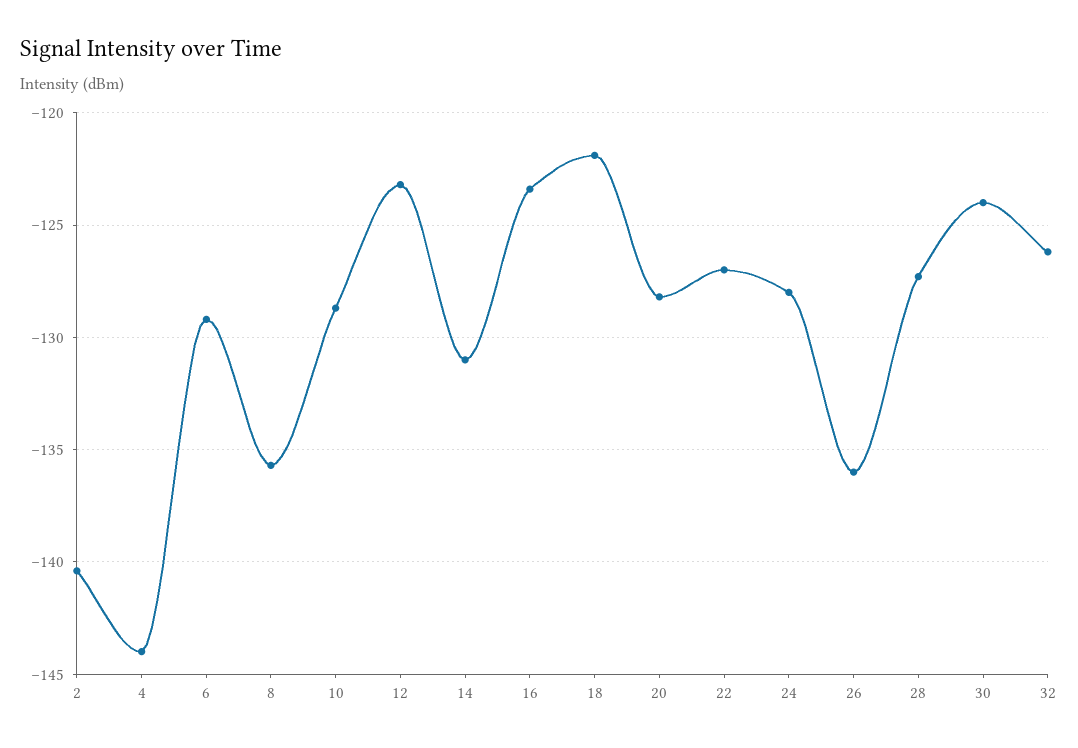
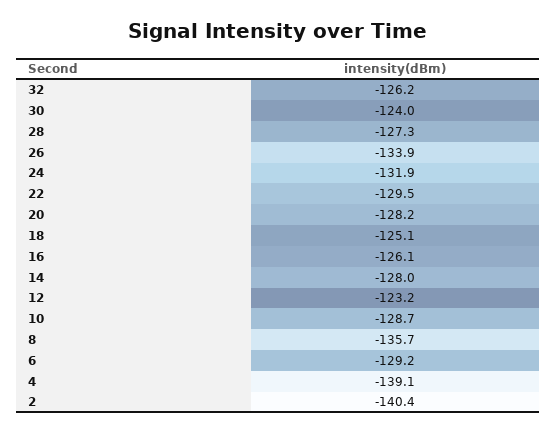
4: -144 -> -139.1
14: -131 -> -128
16: -123.5 -> -126.1
18: -122 -> -125.1
22: -127 -> -129.5
24: -128 -> -131.9
26: -136 -> -133.9

